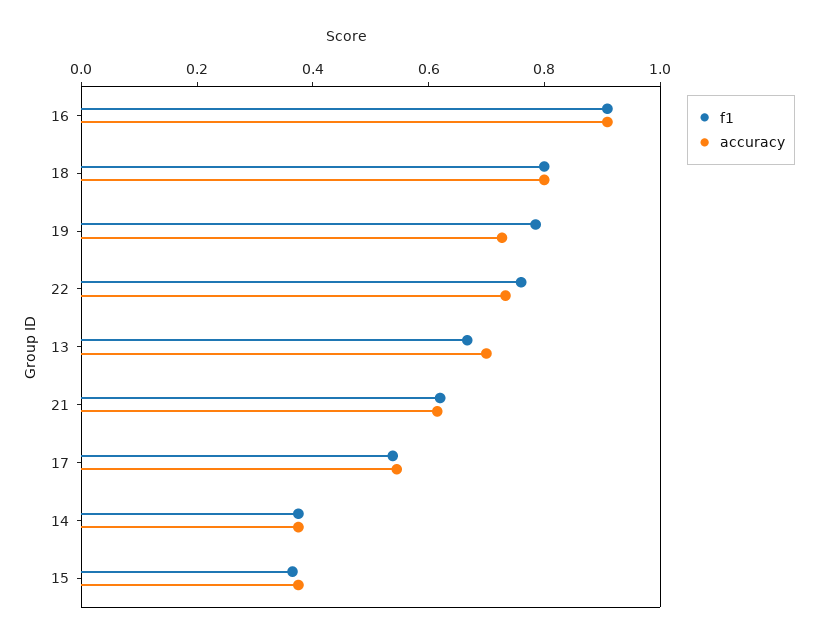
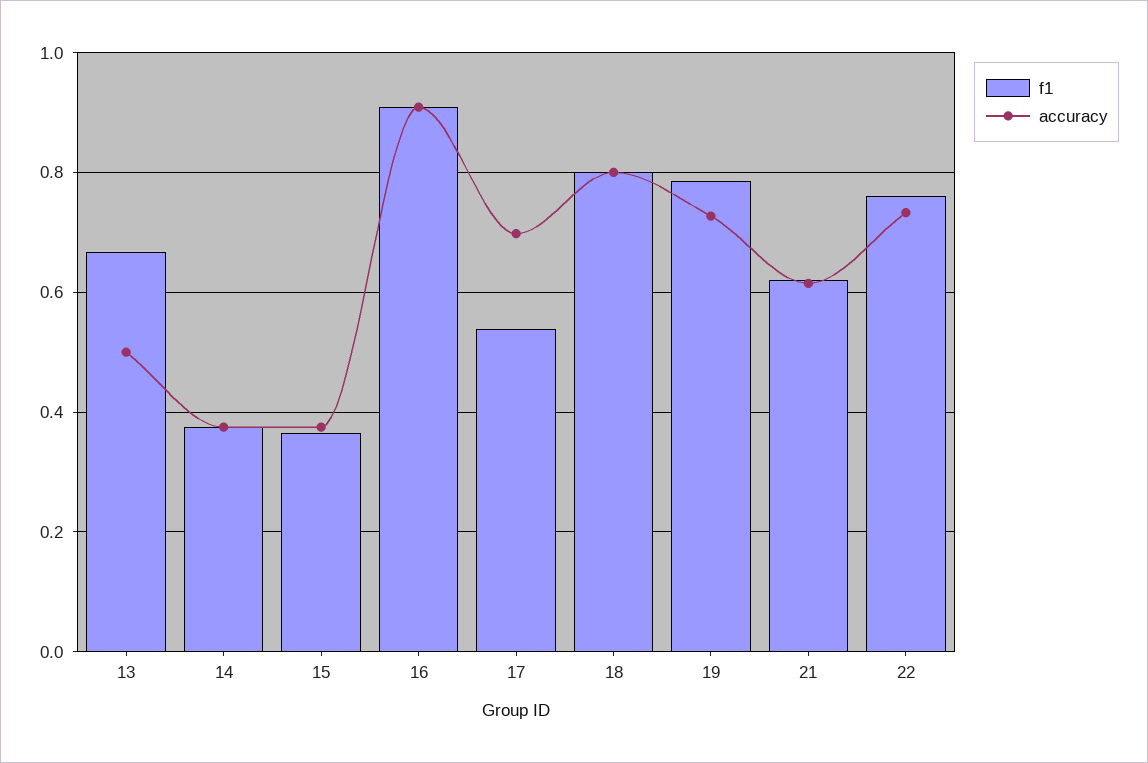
accuracy, 13: 0.7 -> 0.5
accuracy, 17: 0.55 -> 0.7

